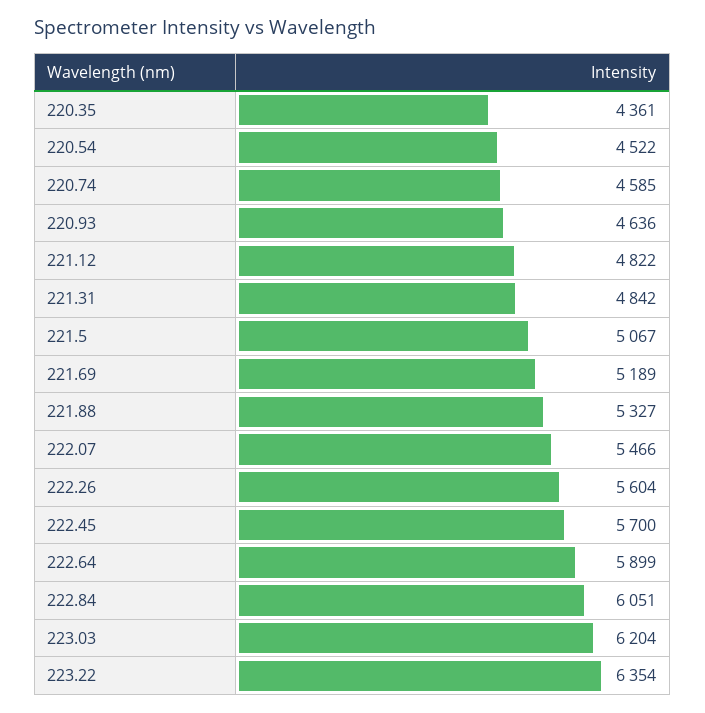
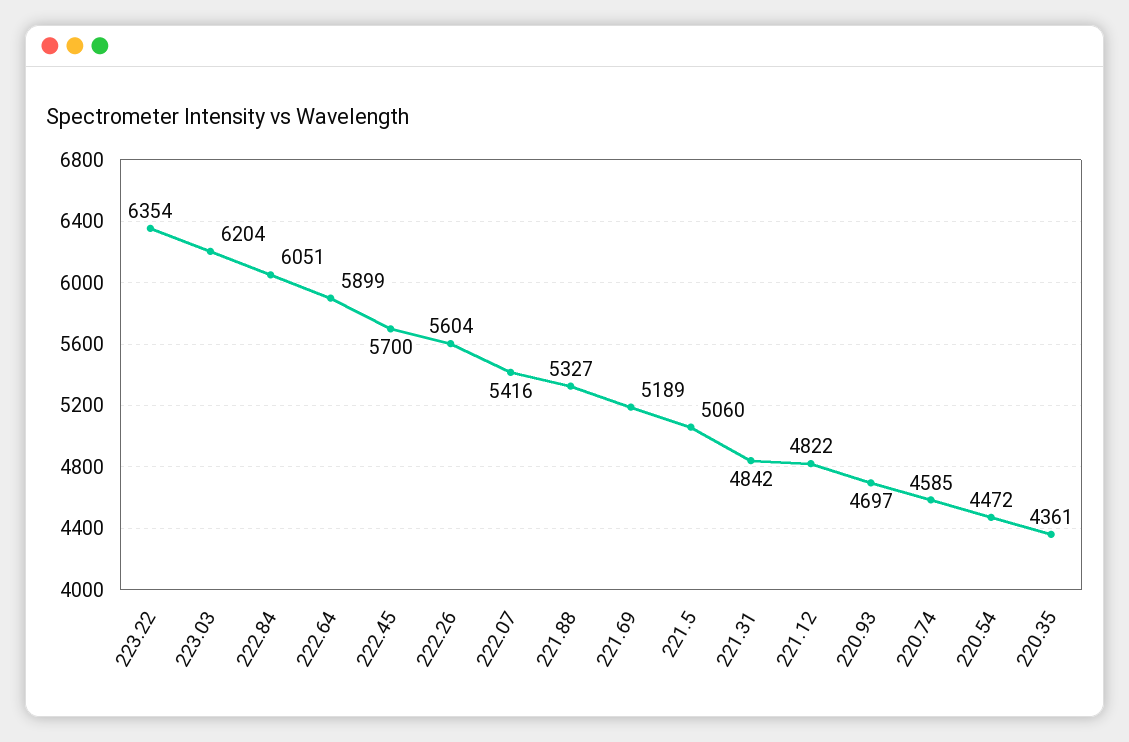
220.54: 4522 -> 4472
220.93: 4636 -> 4697
221.5: 5067 -> 5060
222.07: 5466 -> 5416

